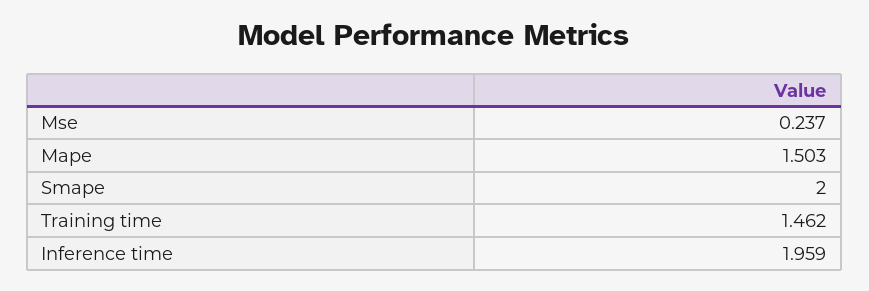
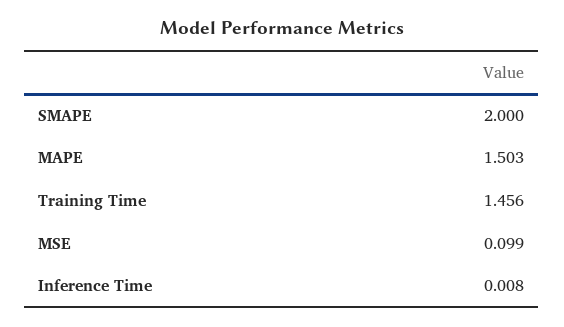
Mse: 0.237 -> 0.099
Training time: 1.462 -> 1.456
Inference time: 1.959 -> 0.008

